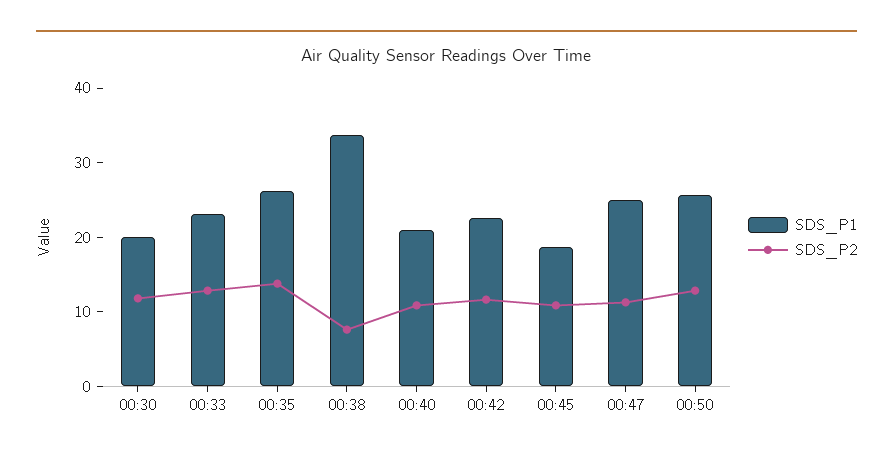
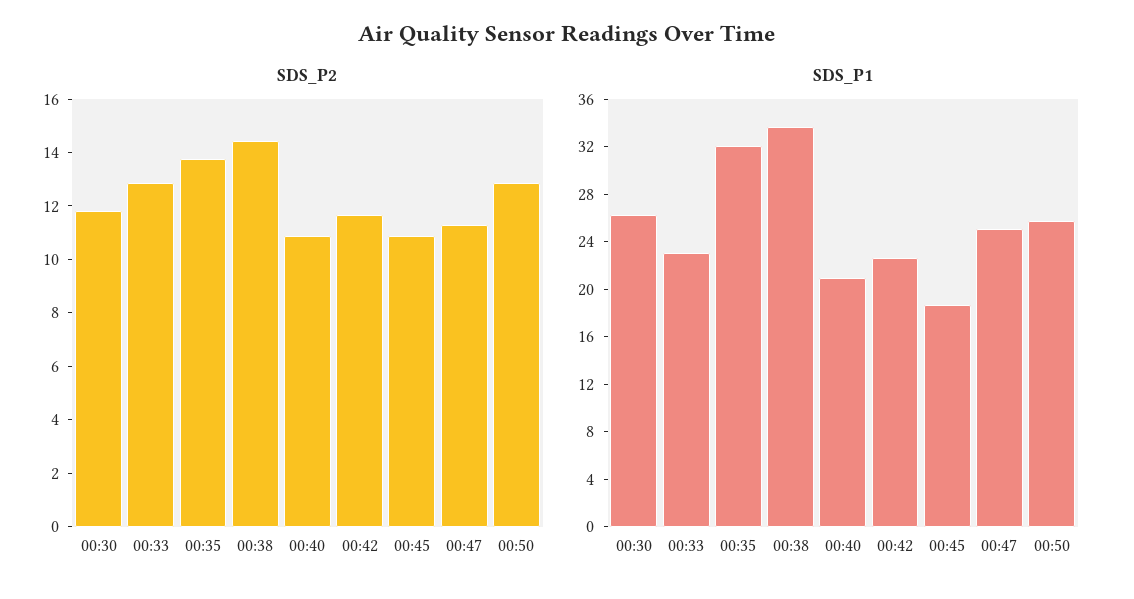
SDS_P1, 00:30: 20 -> 26
SDS_P1, 00:35: 26 -> 32
SDS_P2, 00:38: 8 -> 14.5

